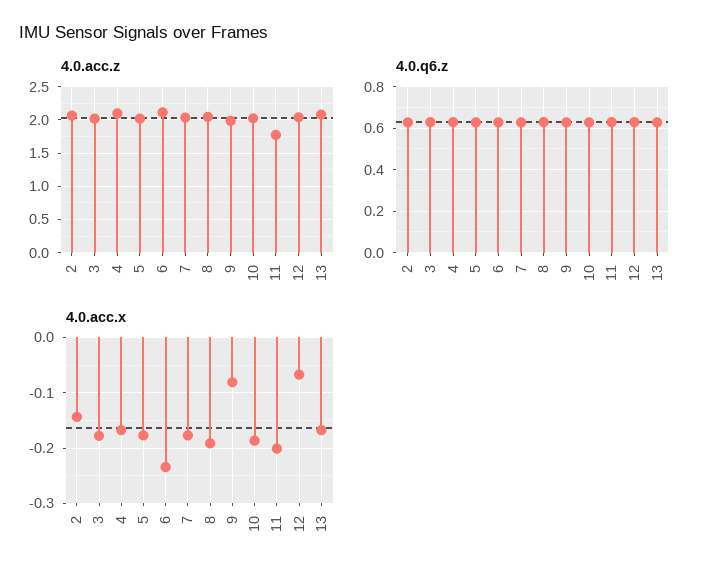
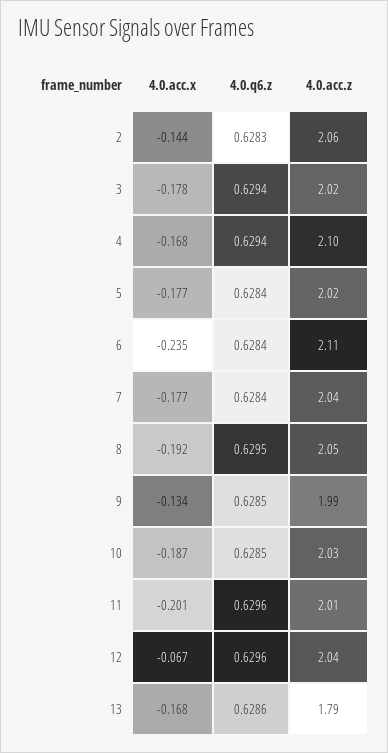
4.0.acc.z, 11: 1.8 -> 2.01
4.0.acc.z, 13: 2.1 -> 1.79
4.0.acc.x, 9: -0.08 -> -0.134

